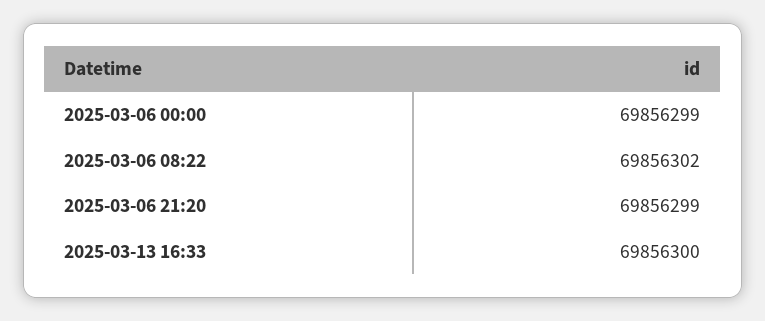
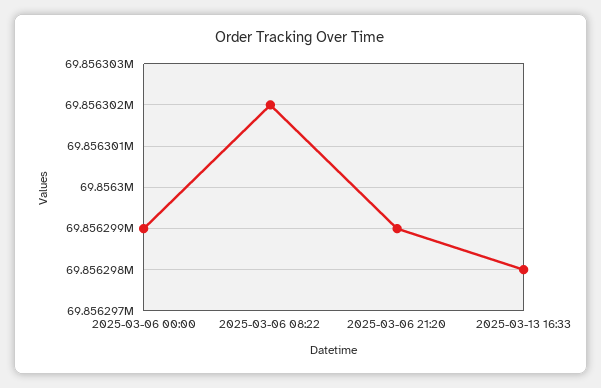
2025-03-13 16:33: 69856300 -> 69856298

